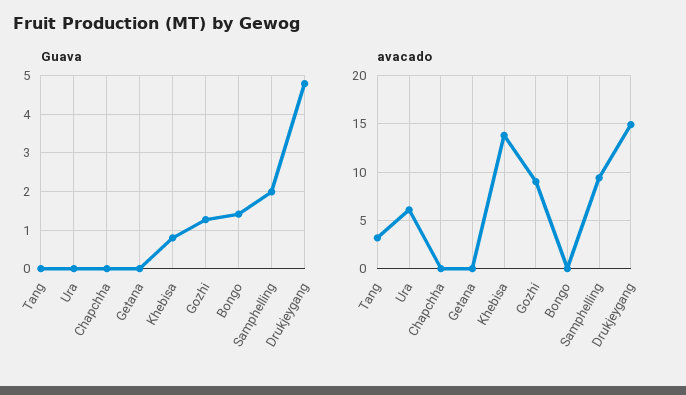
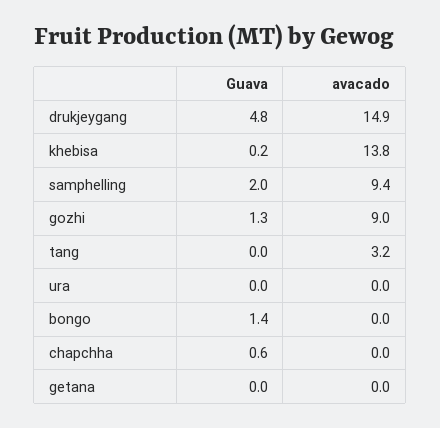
Guava, Chapchha: 0 -> 0.6
Guava, Khebisa: 0.8 -> 0.2
avacado, Ura: 6 -> 0

